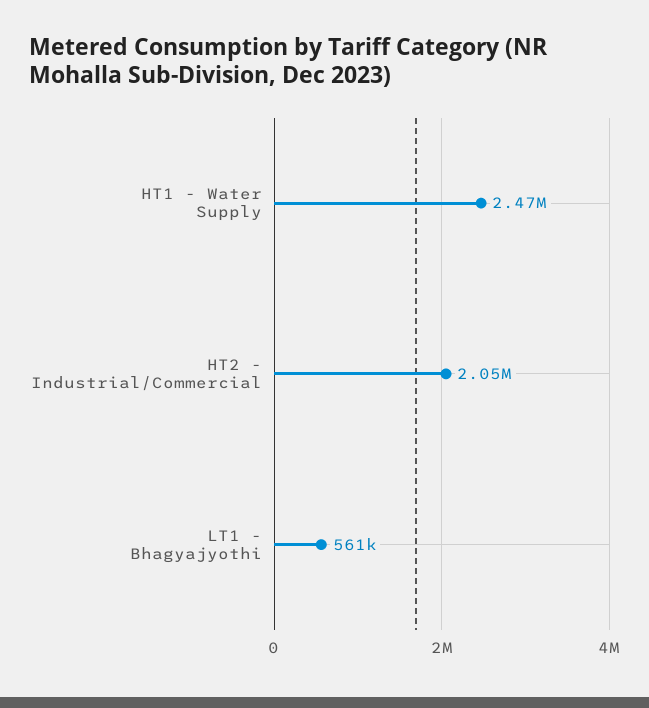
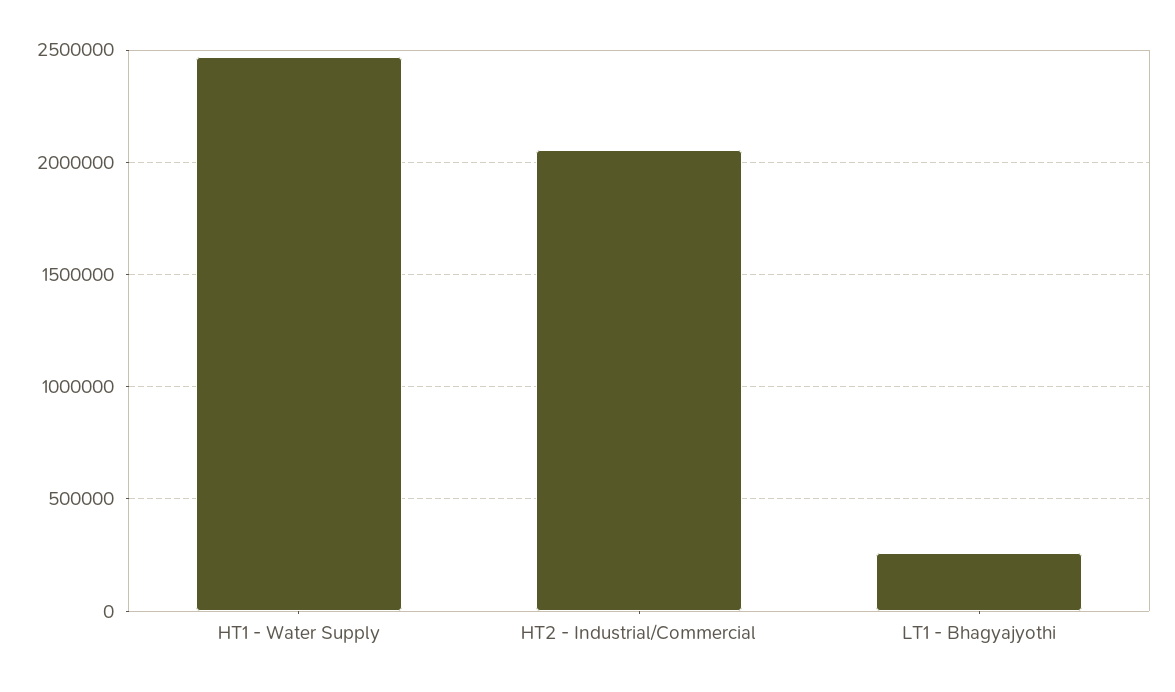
LT1 - Bhagyajyothi: 561000 -> 250000

